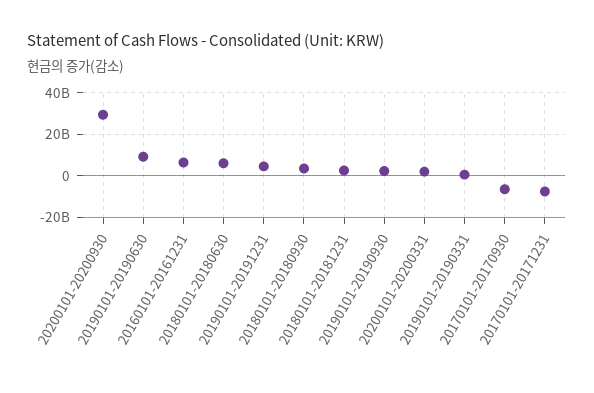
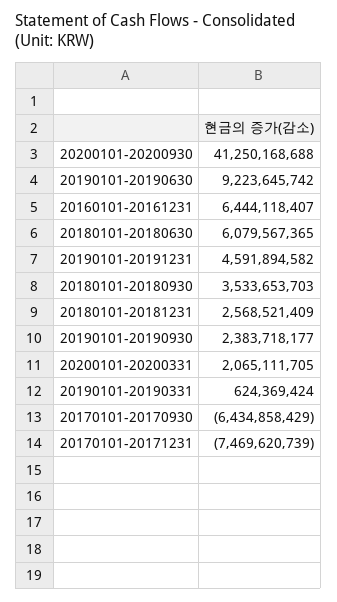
20200101-20200930: 30000000000 -> 41250168688

